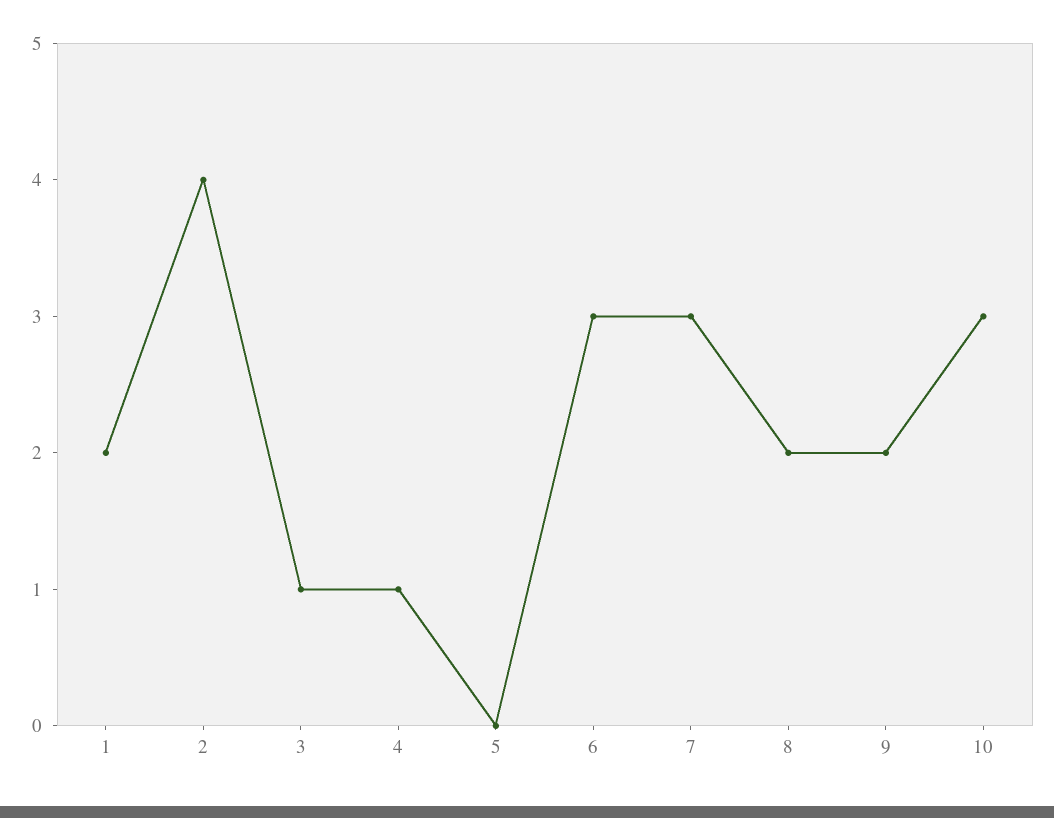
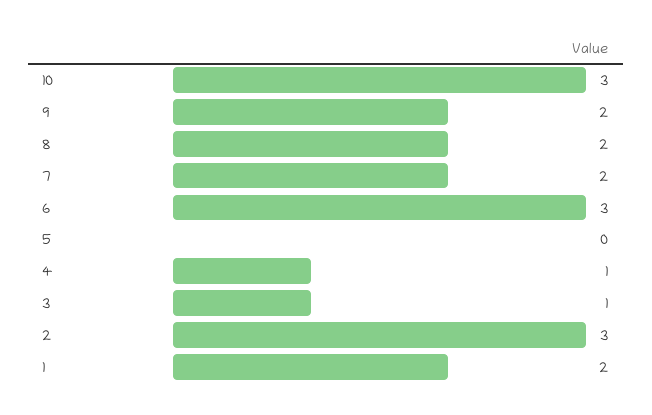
2: 4 -> 3
7: 3 -> 2

